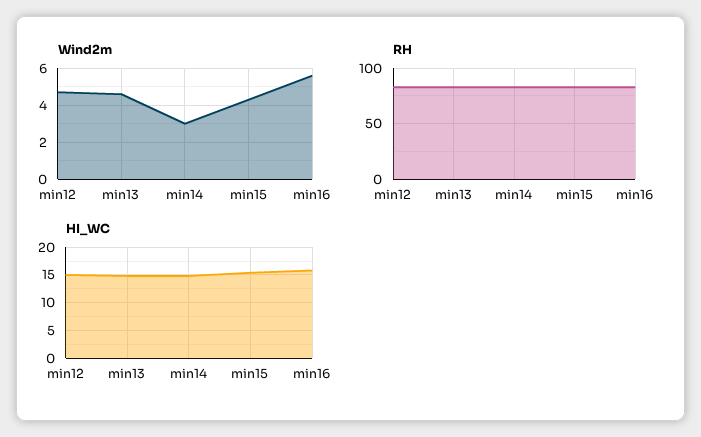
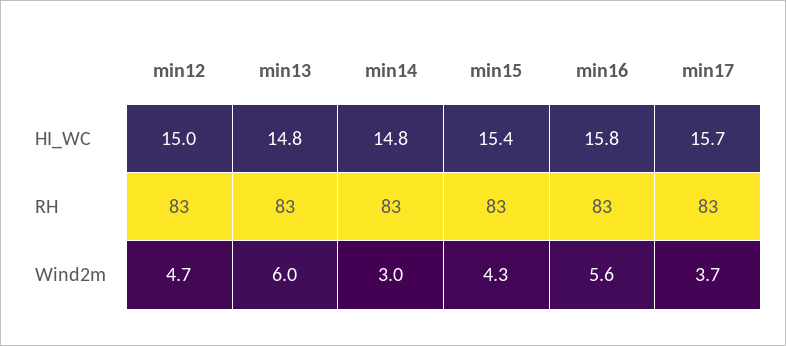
Wind2m, min13: 4.5 -> 6
HI_WC, min17: none -> 15.7
RH, min17: none -> 83
Wind2m, min17: none -> 3.7

